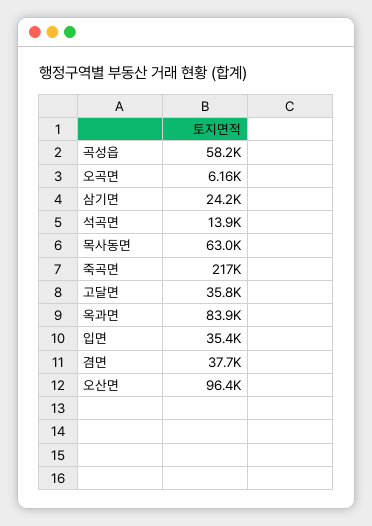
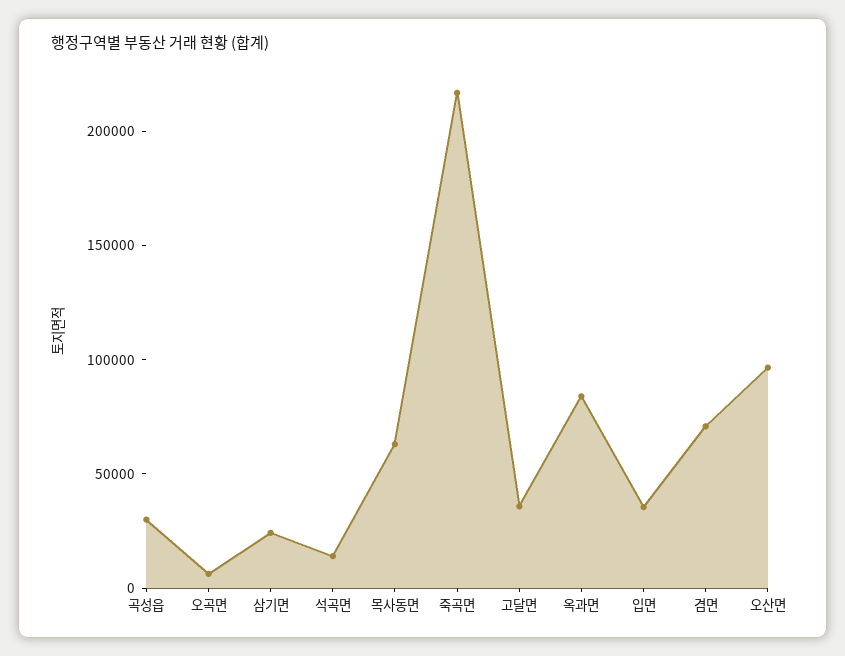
곡성읍: 58200 -> 30000
겸면: 37700 -> 70000

